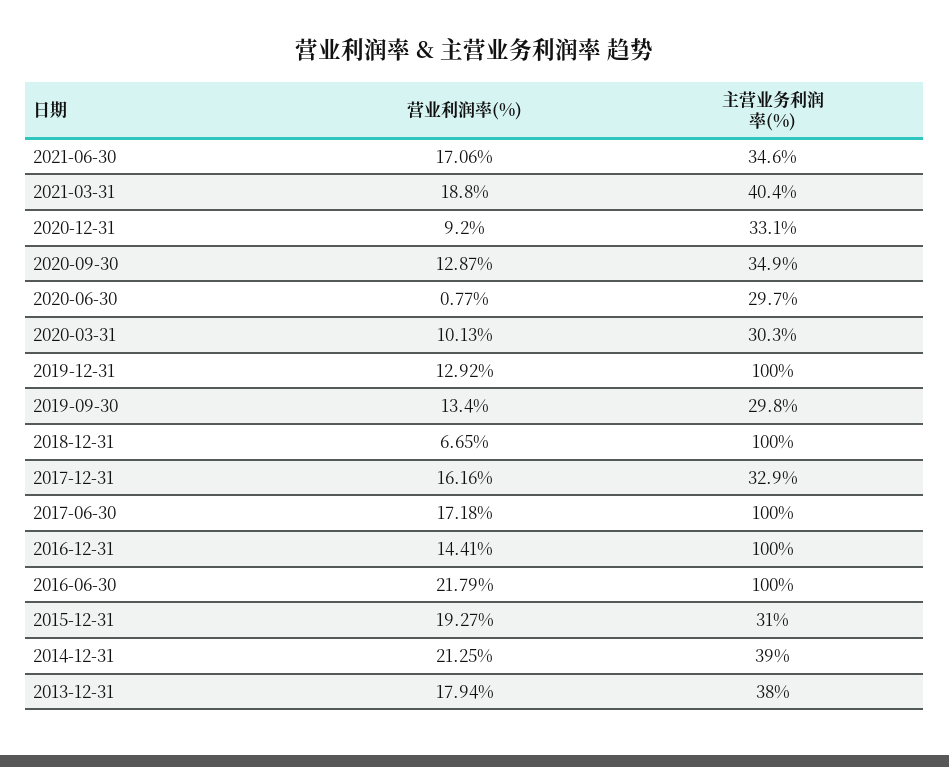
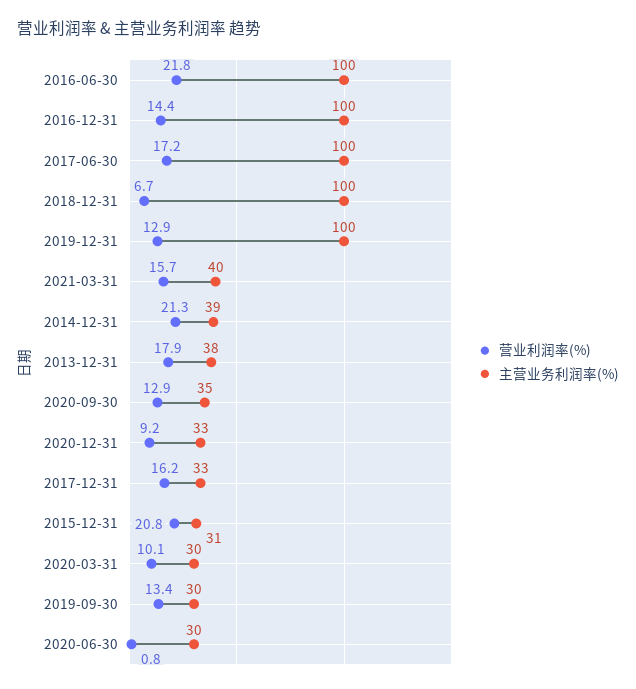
营业利润率(%), 2021-06-30: 17.06 -> none
主营业务利润率(%), 2021-06-30: 34.6 -> none
营业利润率(%), 2021-03-31: 18.8 -> 15.7
营业利润率(%), 2015-12-31: 19.27 -> 20.8

